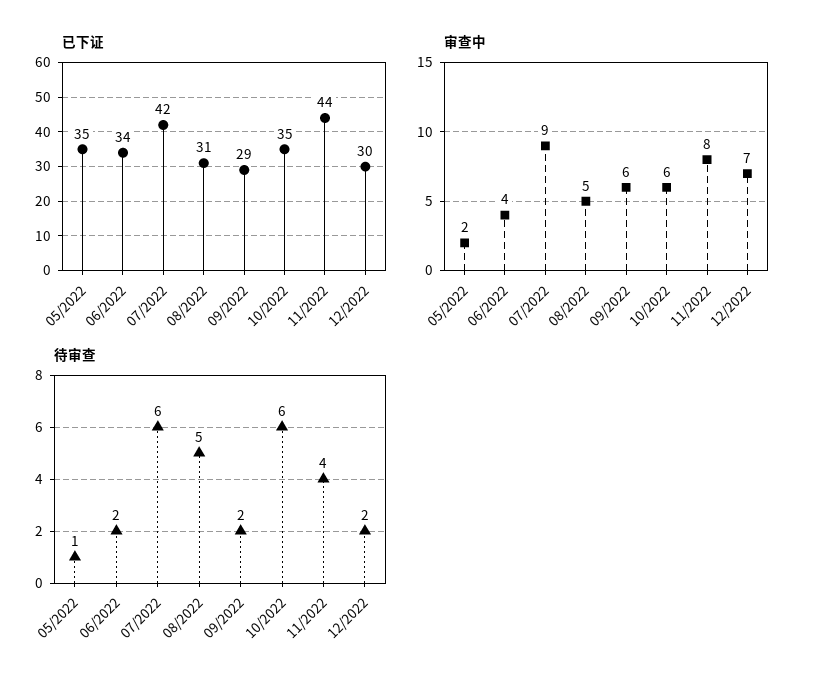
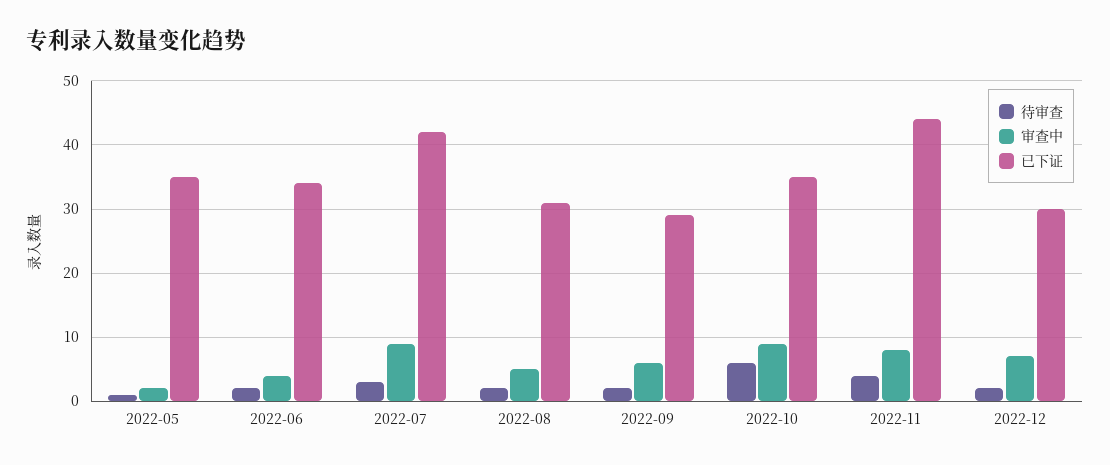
审查中, 10/2022: 6 -> 9
待审查, 07/2022: 6 -> 3
待审查, 08/2022: 5 -> 2

